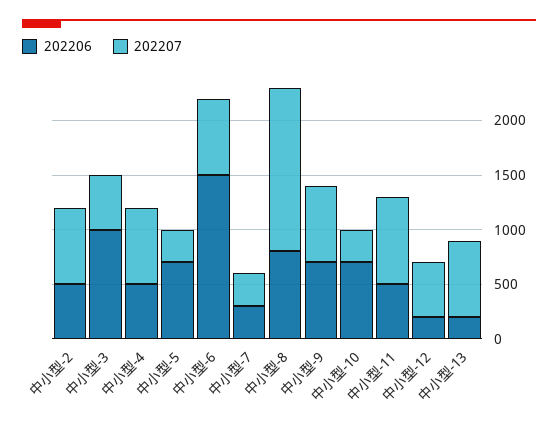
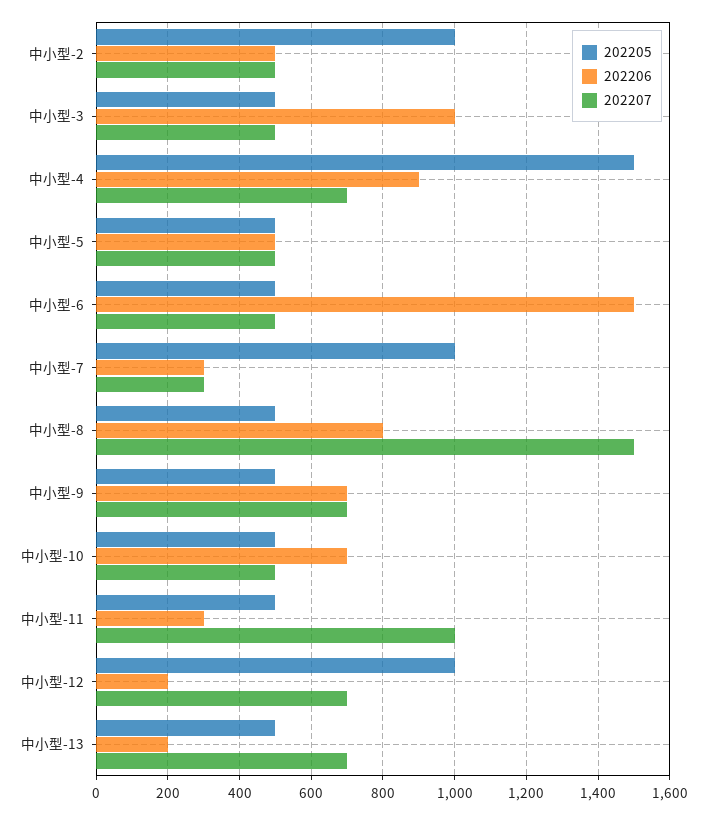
202207, 中小型-2: 700 -> 500
202206, 中小型-4: 500 -> 900
202206, 中小型-5: 700 -> 500
202207, 中小型-5: 300 -> 500
202207, 中小型-6: 700 -> 500
202207, 中小型-10: 300 -> 500
202206, 中小型-11: 500 -> 300
202207, 中小型-11: 800 -> 1000
202207, 中小型-12: 500 -> 700
202205, 中小型-2: none -> 1000
202205, 中小型-3: none -> 500
202205, 中小型-4: none -> 1500
202205, 中小型-5: none -> 500
202205, 中小型-6: none -> 500
202205, 中小型-7: none -> 1000
202205, 中小型-8: none -> 500
202205, 中小型-9: none -> 500
202205, 中小型-10: none -> 500
202205, 中小型-11: none -> 500
202205, 中小型-12: none -> 1000
202205, 中小型-13: none -> 500

